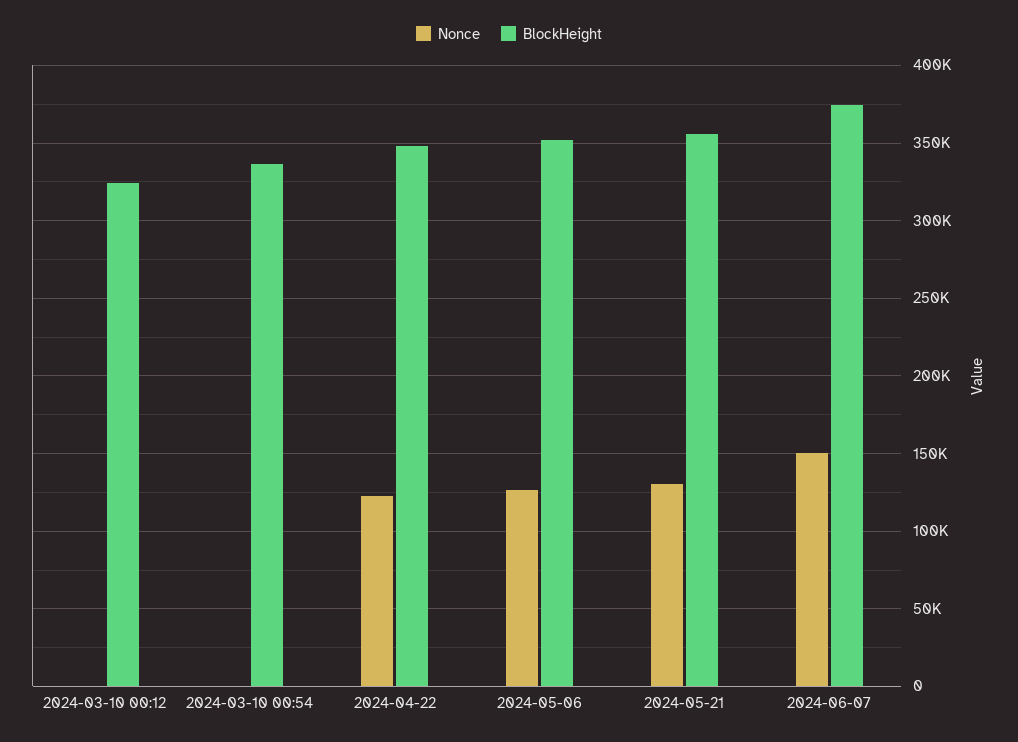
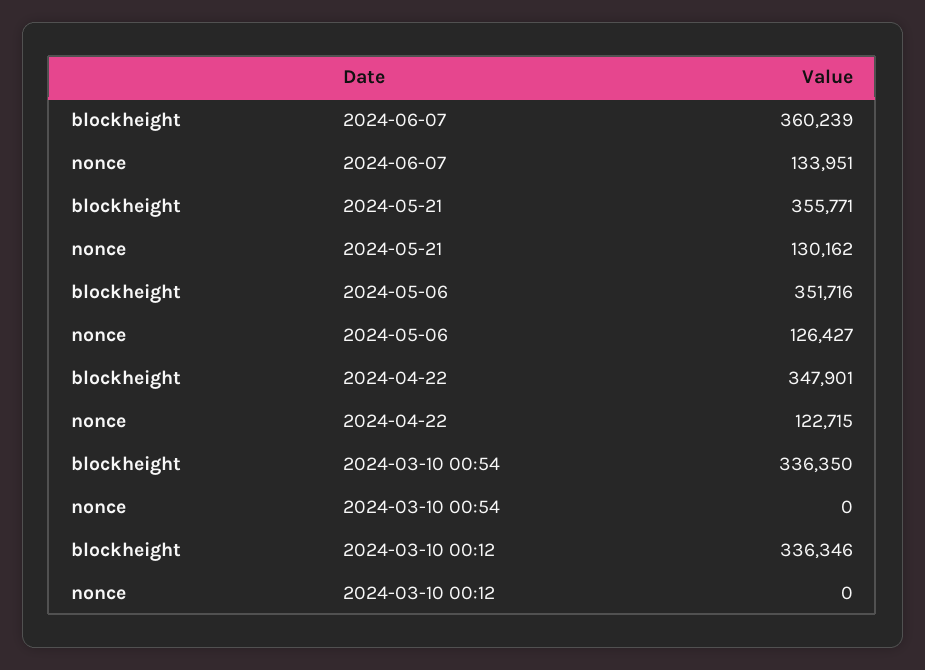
BlockHeight, 2024-03-10 00:12: 325000 -> 336346
Nonce, 2024-06-07: 150000 -> 133951
BlockHeight, 2024-06-07: 375000 -> 360239

